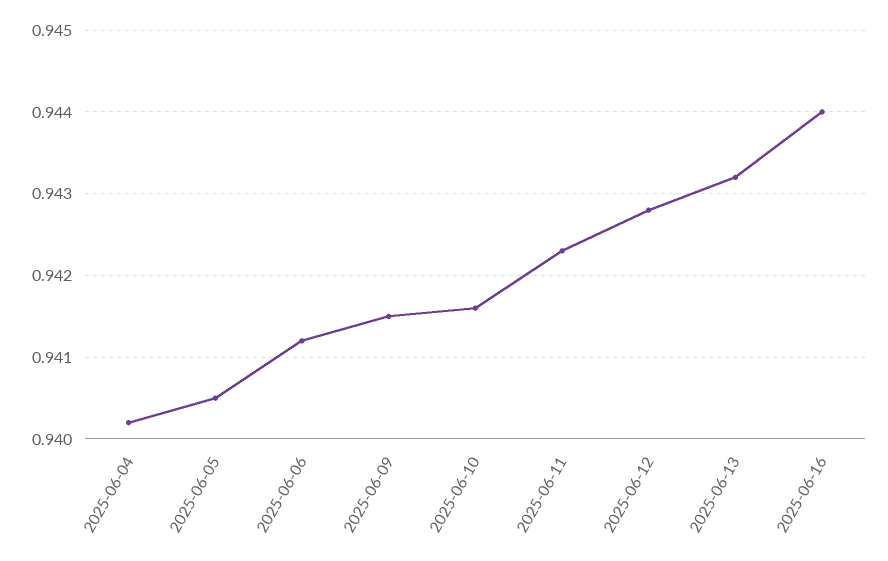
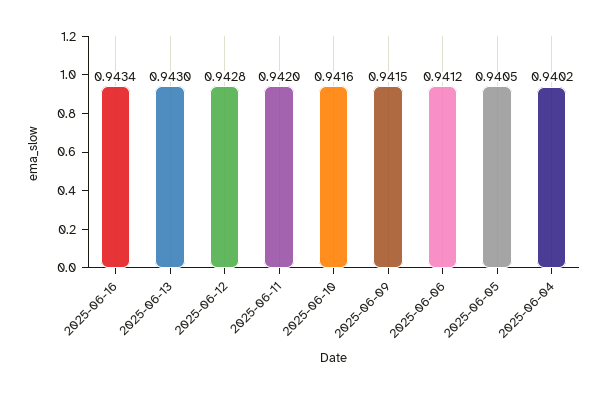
2025-06-11: 0.9423 -> 0.942
2025-06-13: 0.9432 -> 0.943
2025-06-16: 0.944 -> 0.9434

